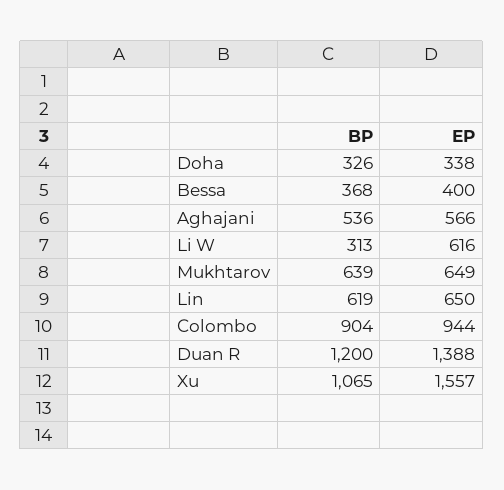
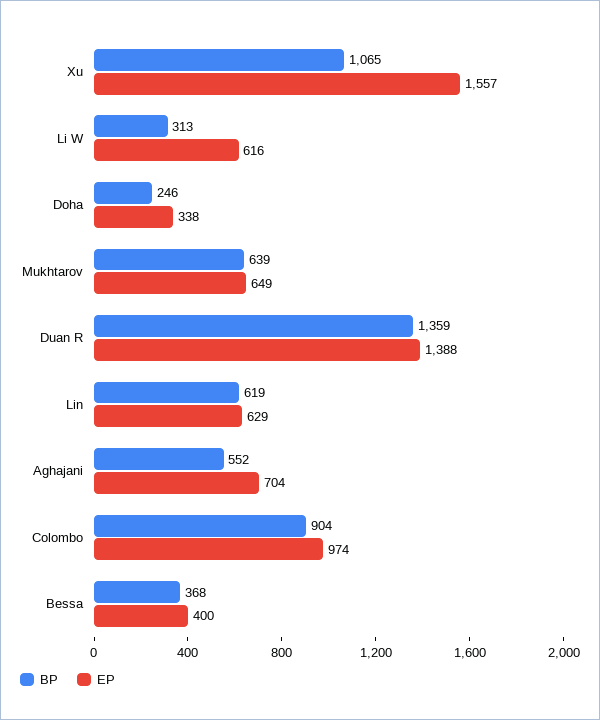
BP, Doha: 326 -> 246
BP, Aghajani: 536 -> 552
EP, Aghajani: 566 -> 704
EP, Lin: 650 -> 629
EP, Colombo: 944 -> 974
BP, Duan R: 1200 -> 1359

